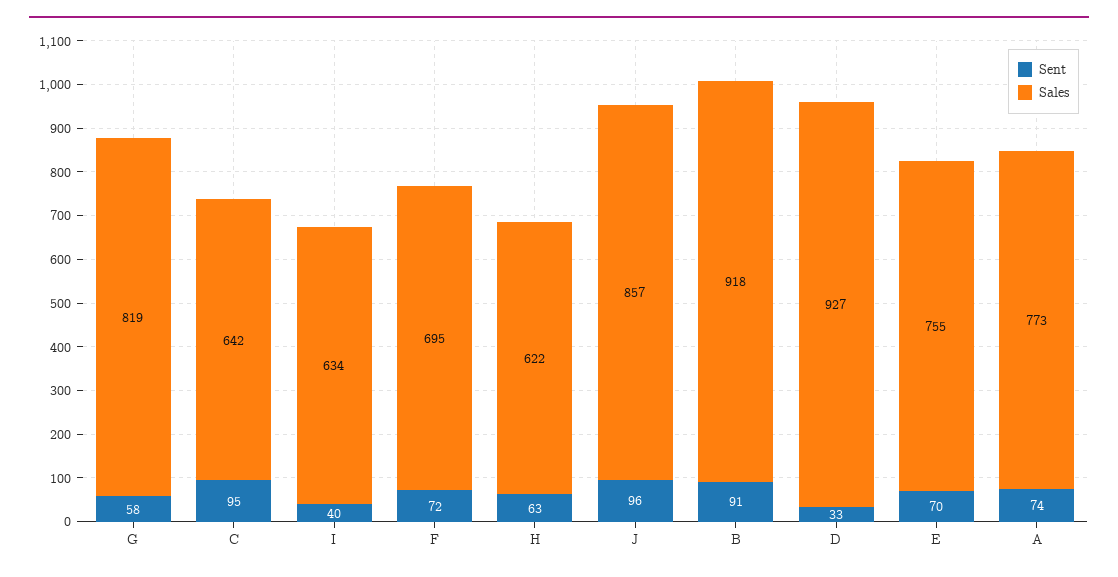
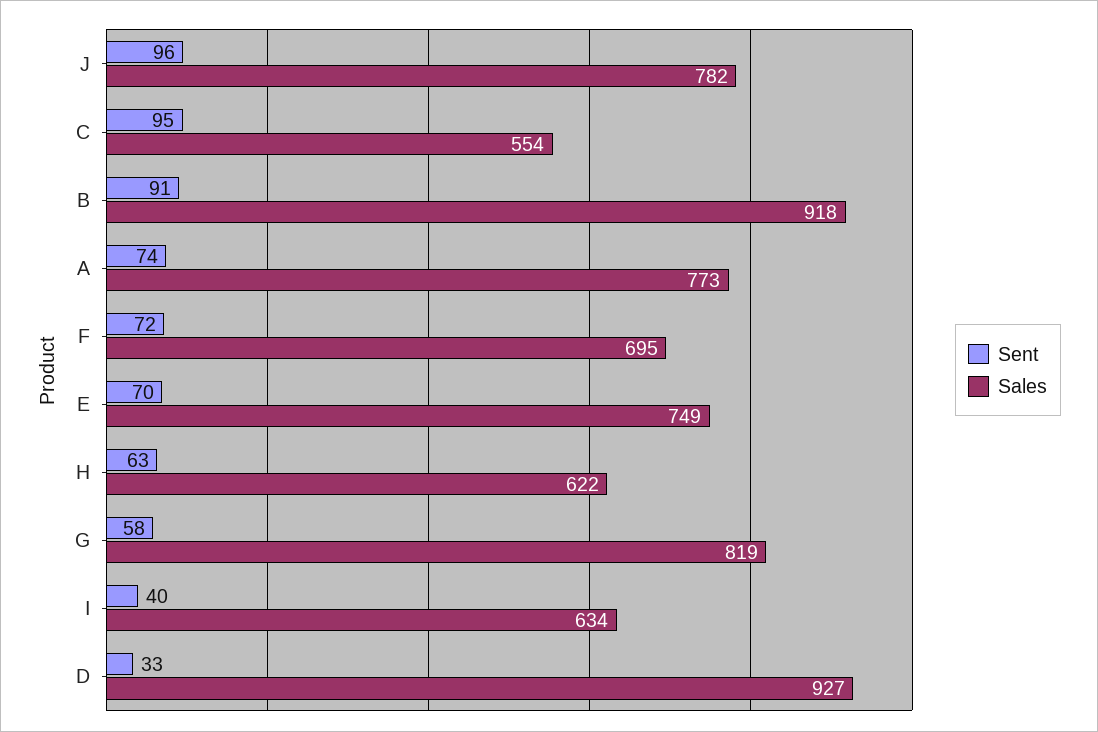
Sales, C: 642 -> 554
Sales, J: 857 -> 782
Sales, E: 755 -> 749

